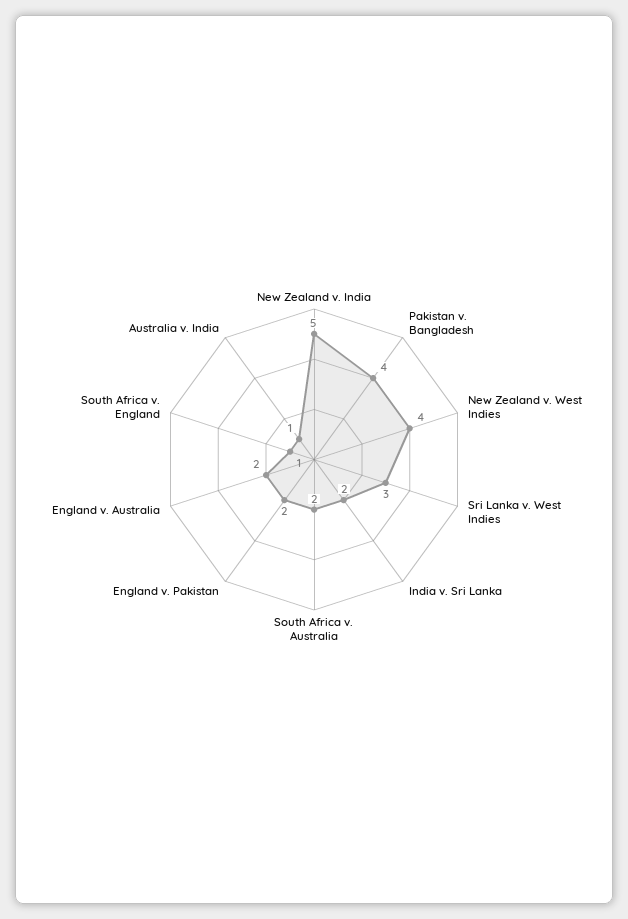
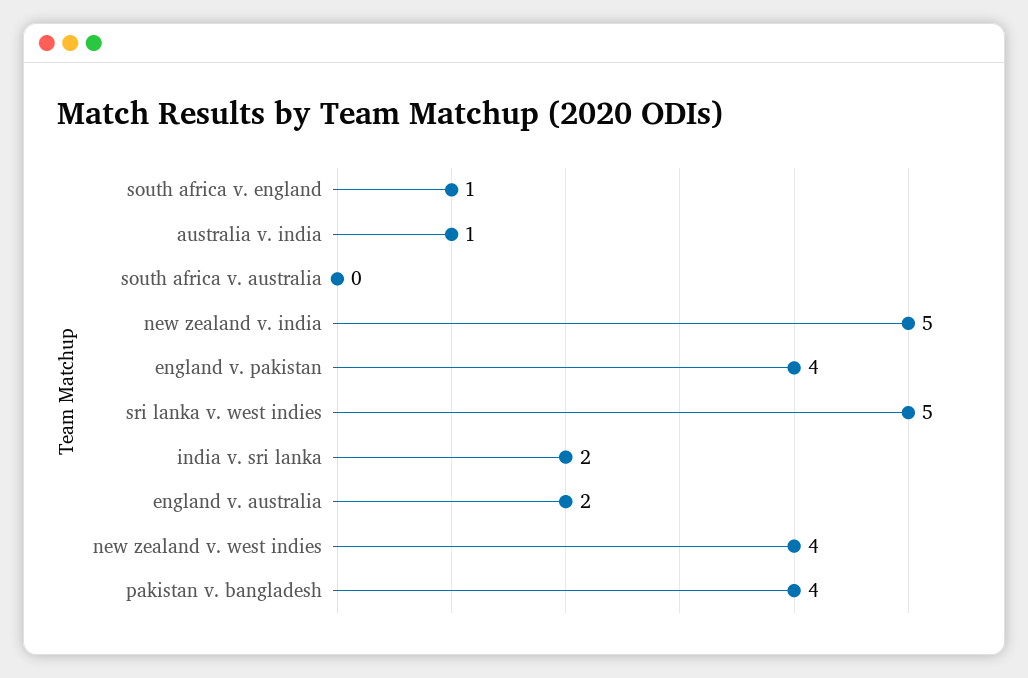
Sri Lanka v. West Indies: 3 -> 5
South Africa v. Australia: 2 -> 0
England v. Pakistan: 2 -> 4

